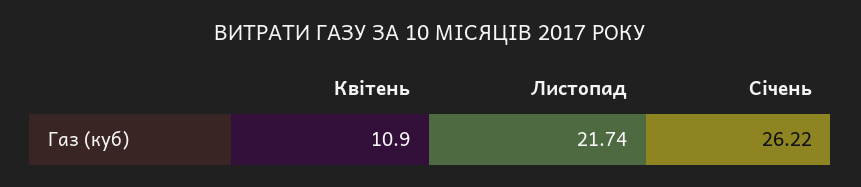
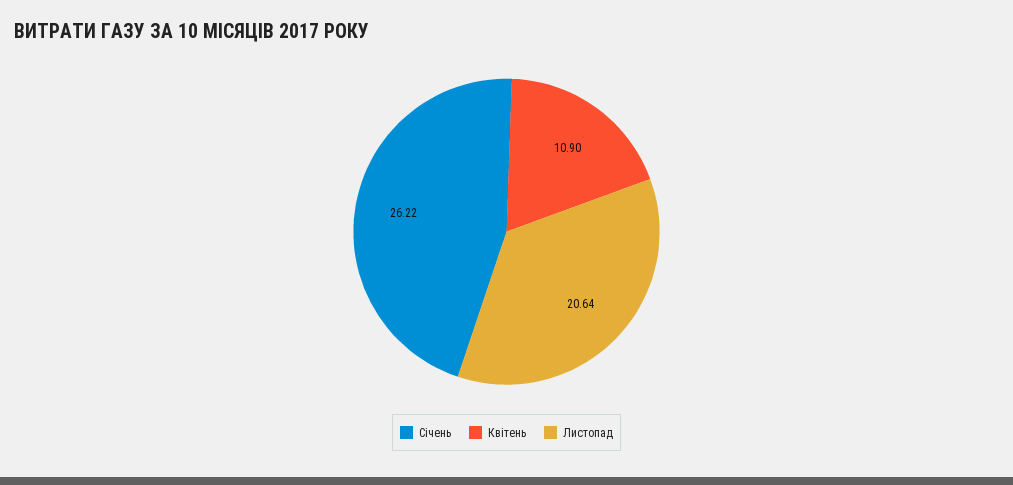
Листопад: 21.74 -> 20.64

